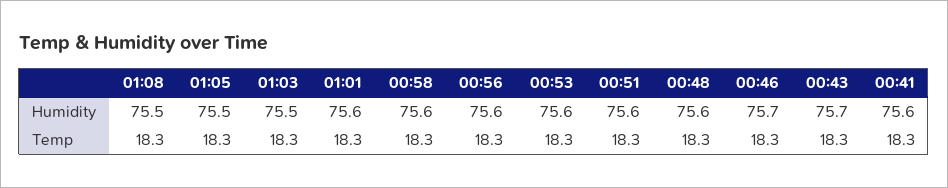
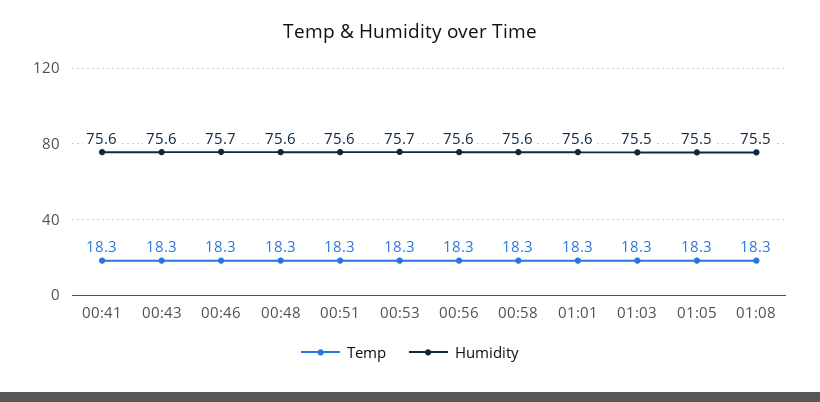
Humidity, 00:53: 75.6 -> 75.7
Humidity, 00:43: 75.7 -> 75.6

